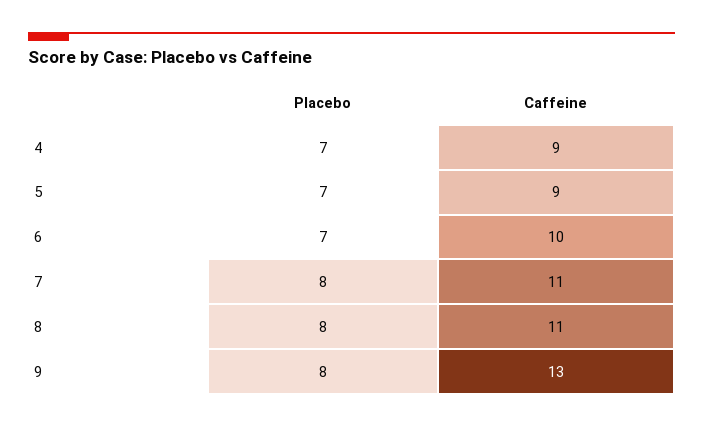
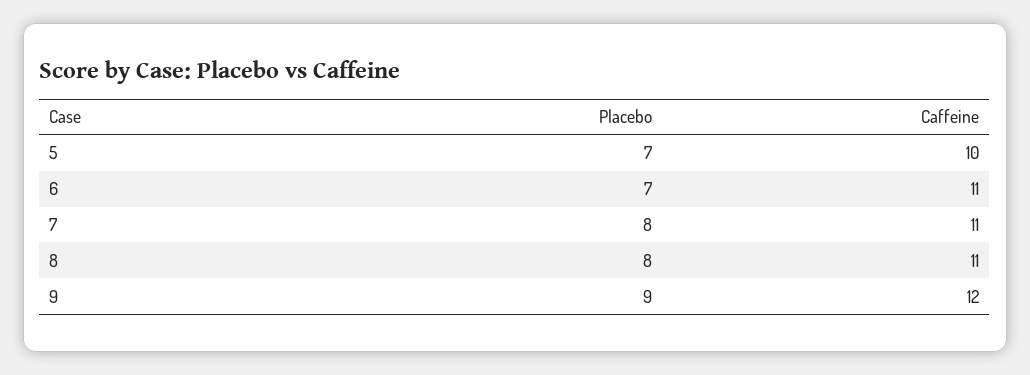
Placebo, 4: 7 -> none
Caffeine, 4: 9 -> none
Caffeine, 5: 9 -> 10
Caffeine, 6: 10 -> 11
Placebo, 9: 8 -> 9
Caffeine, 9: 13 -> 12

